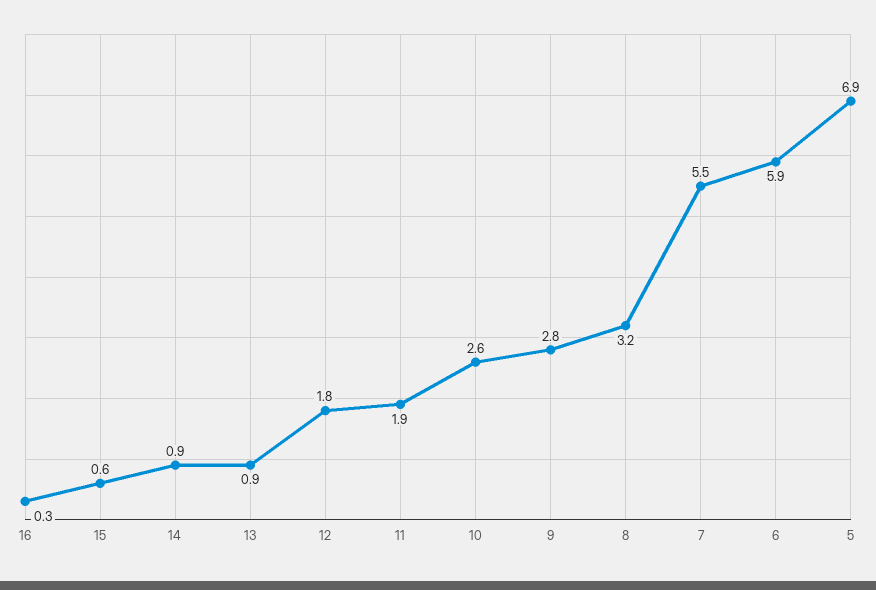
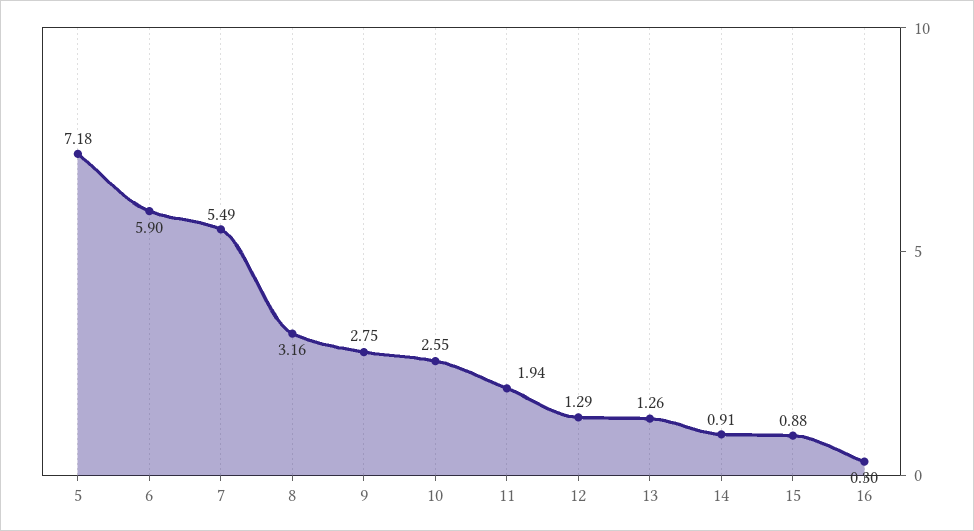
15: 0.6 -> 0.88
13: 0.9 -> 1.26
12: 1.8 -> 1.29
5: 6.9 -> 7.18

